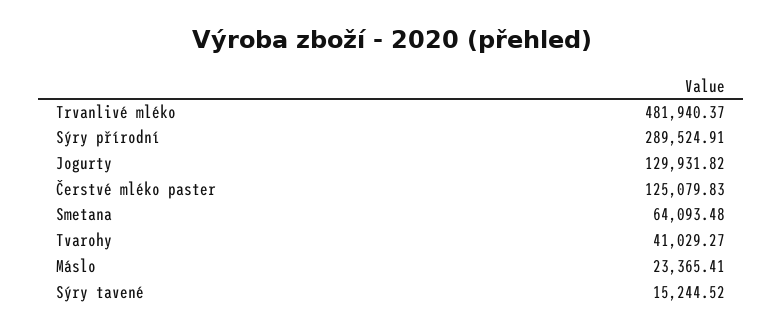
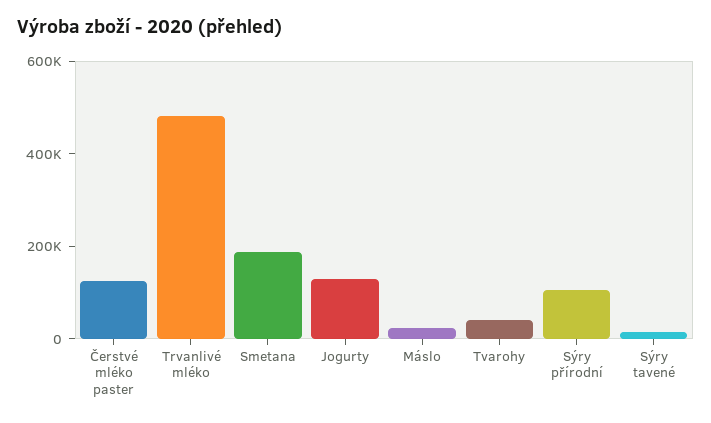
Sýry přírodní: 289524.91 -> 100000
Smetana: 64093.48 -> 200000

